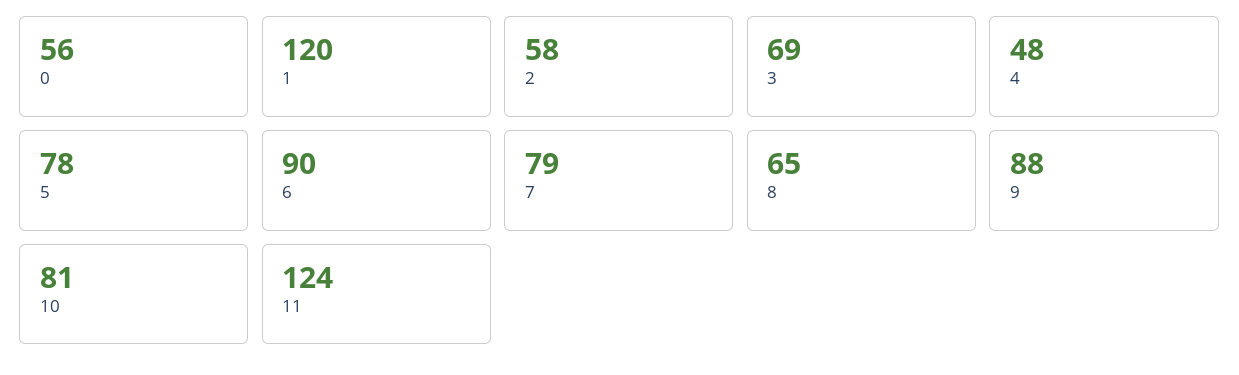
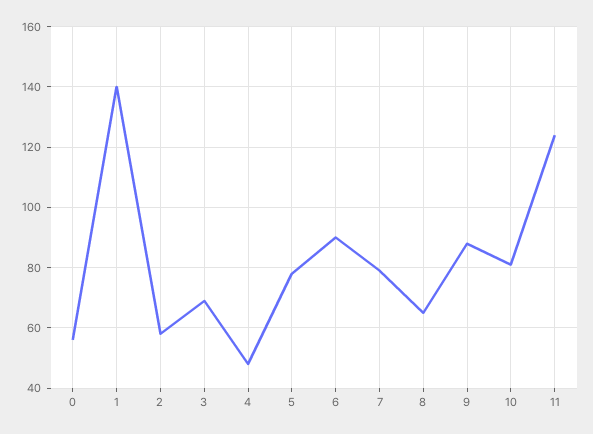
1: 120 -> 140

